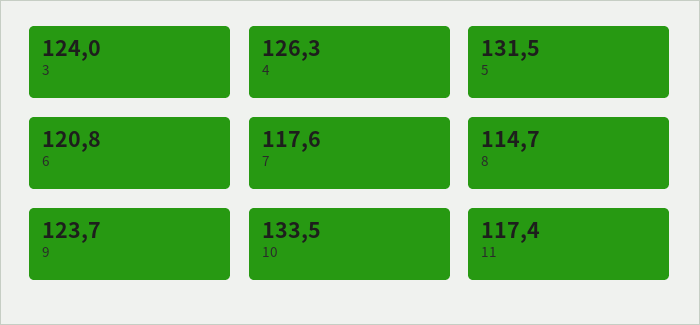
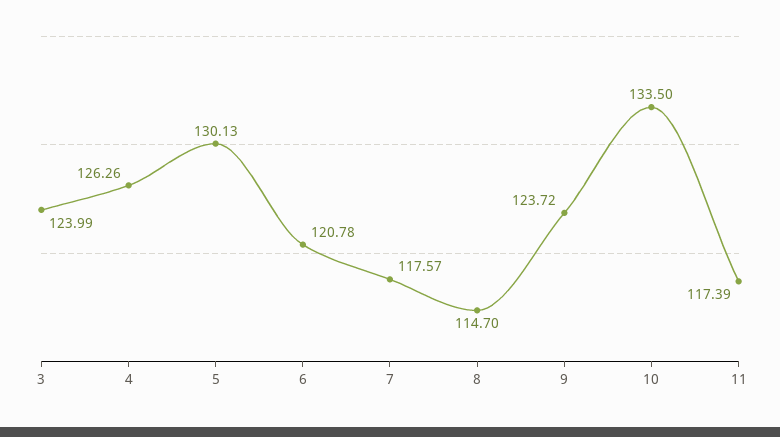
5: 131.5 -> 130.13

